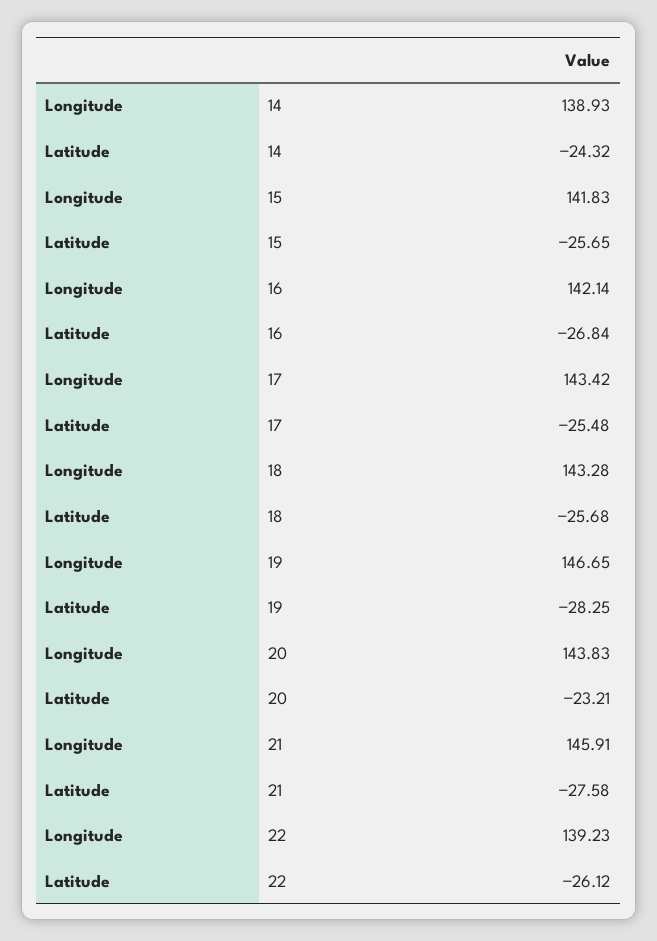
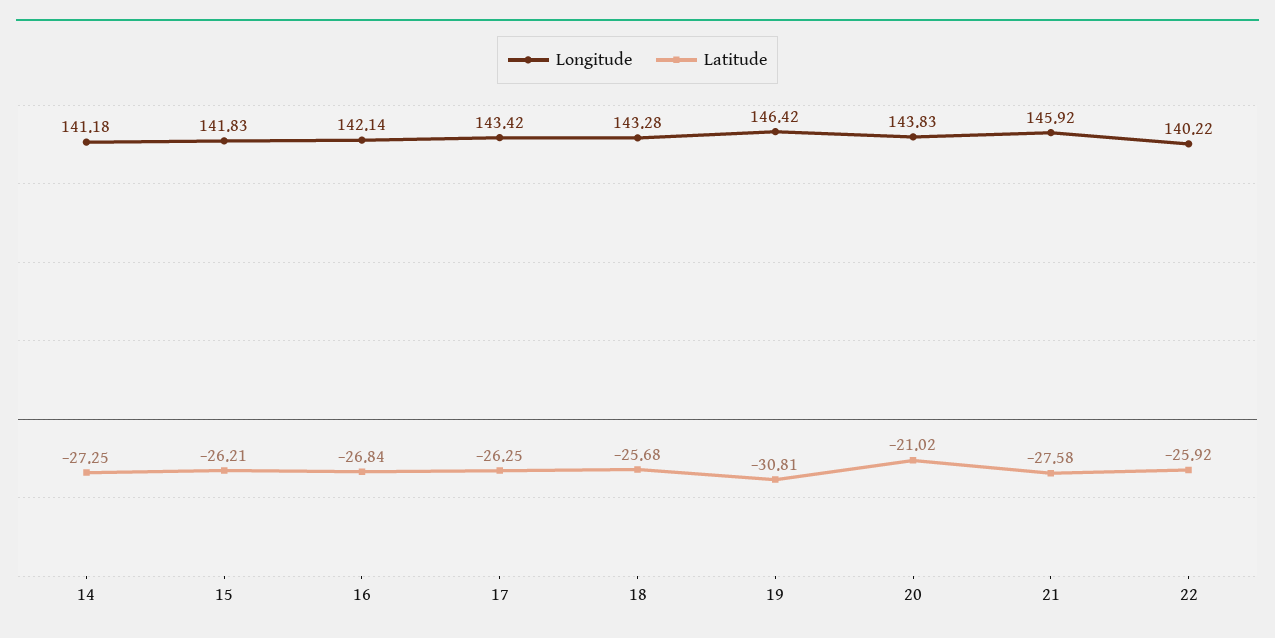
Longitude, 14: 138.93 -> 141.18
Latitude, 14: -24.32 -> -27.25
Latitude, 15: -25.65 -> -26.21
Latitude, 17: -25.48 -> -26.25
Longitude, 19: 146.65 -> 146.42
Latitude, 19: -28.25 -> -30.81
Latitude, 20: -23.21 -> -21.02
Longitude, 21: 145.91 -> 145.92
Longitude, 22: 139.23 -> 140.22
Latitude, 22: -26.12 -> -25.92

